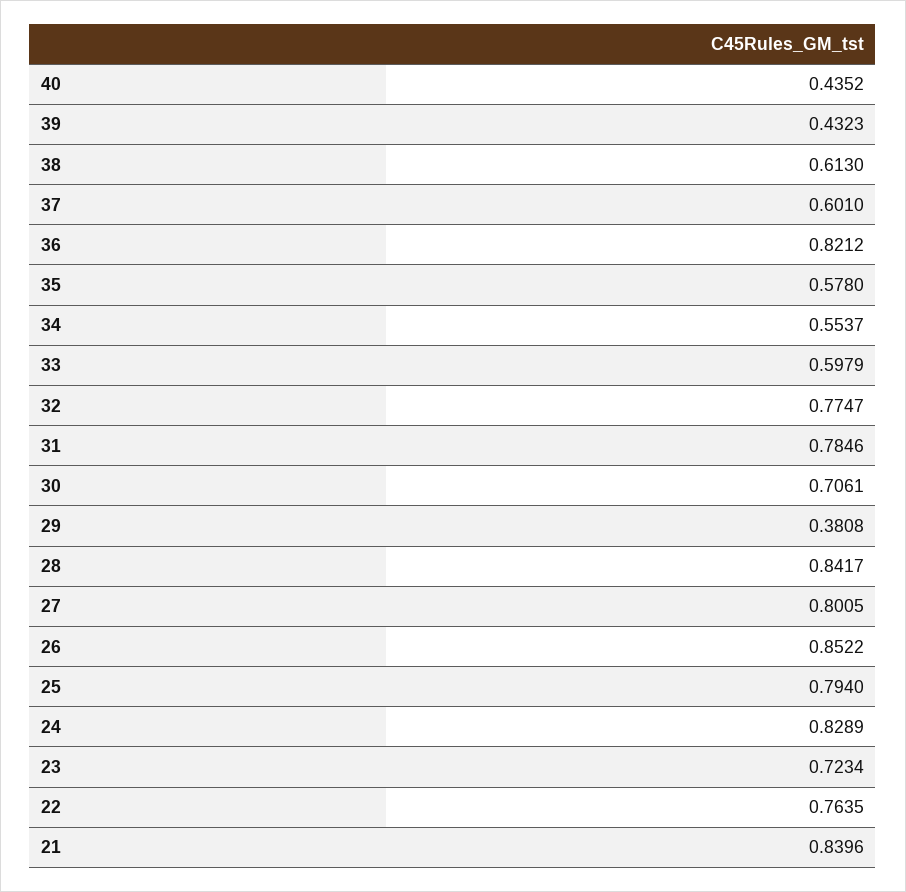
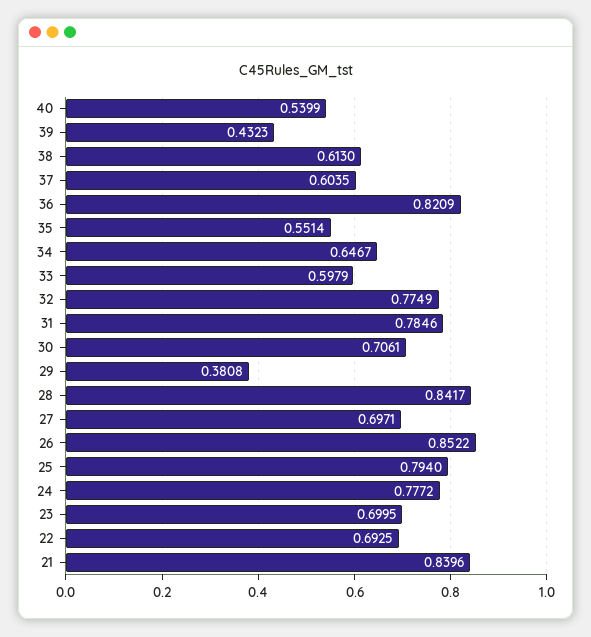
40: 0.4352 -> 0.5399
37: 0.601 -> 0.6035
36: 0.8212 -> 0.8209
35: 0.578 -> 0.5514
34: 0.5537 -> 0.6467
32: 0.7747 -> 0.7749
27: 0.8005 -> 0.6971
24: 0.8289 -> 0.7772
23: 0.7234 -> 0.6995
22: 0.7635 -> 0.6925

